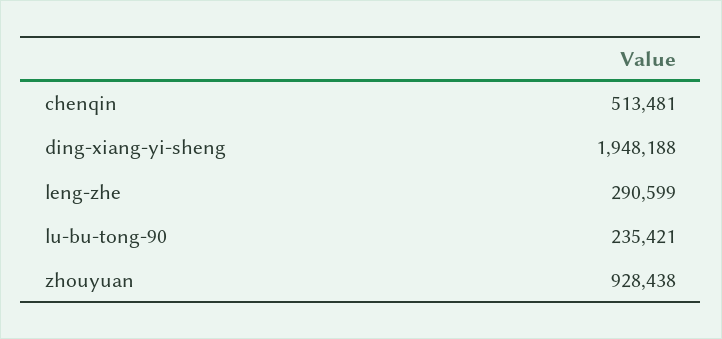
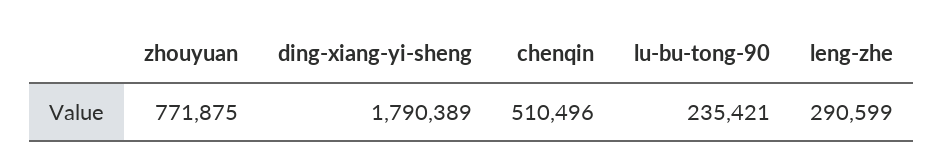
chenqin: 513481 -> 510496
ding-xiang-yi-sheng: 1948188 -> 1790389
zhouyuan: 928438 -> 771875

